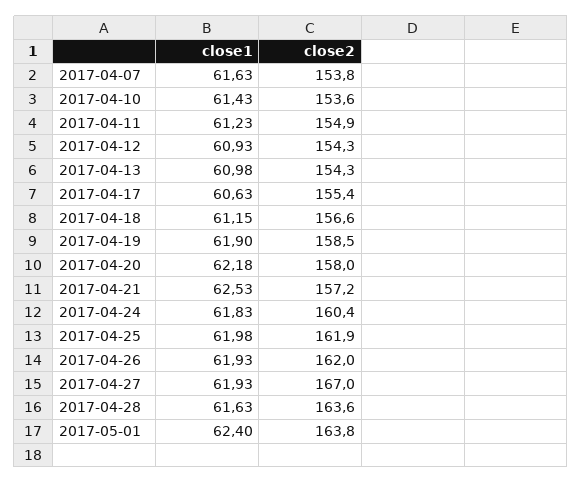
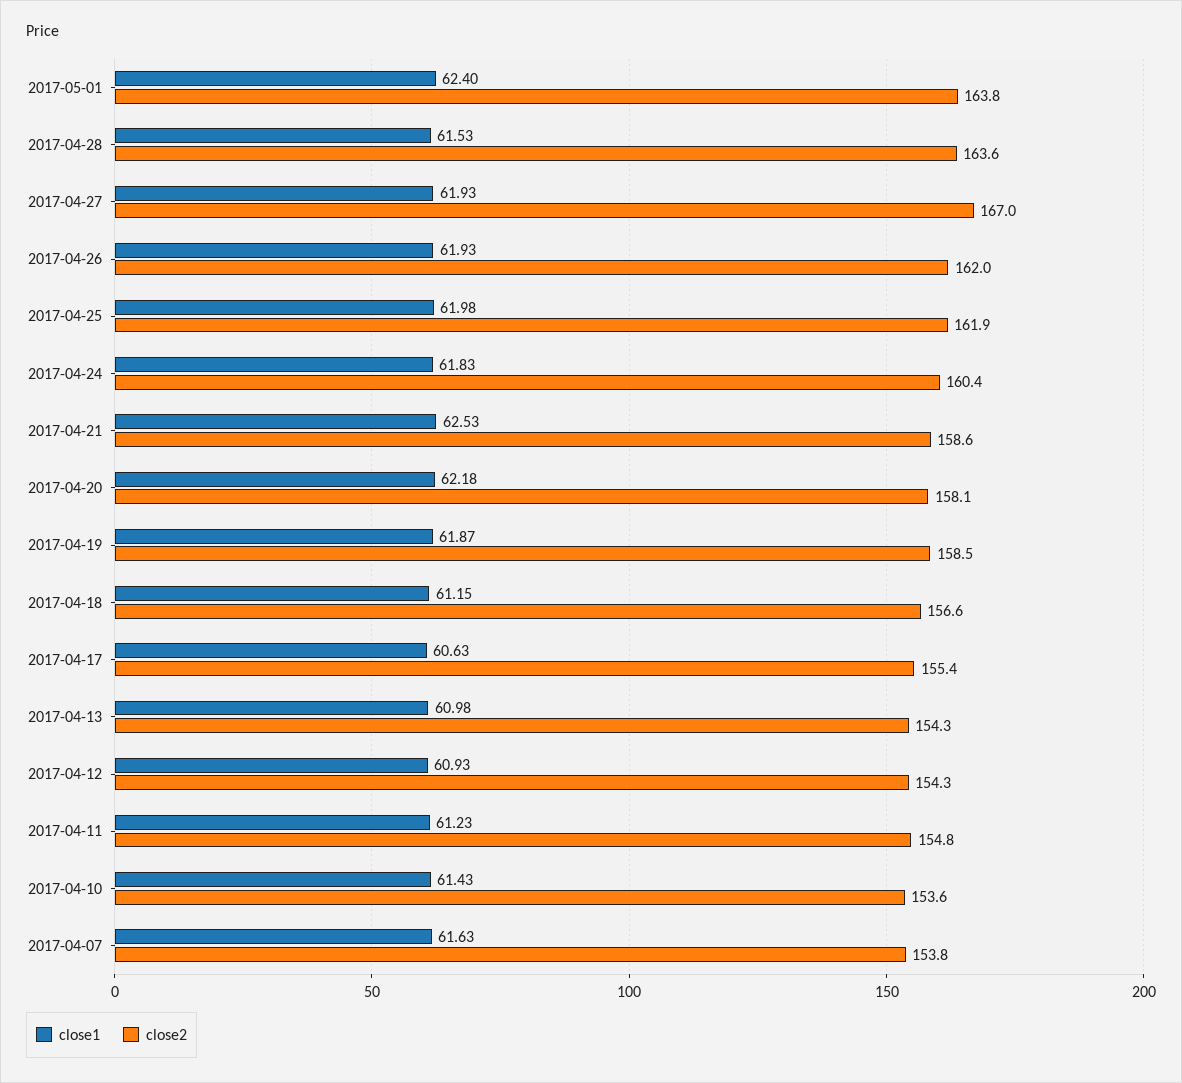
close2, 2017-04-11: 154.9 -> 154.8
close1, 2017-04-19: 61.9 -> 61.87
close2, 2017-04-20: 158 -> 158.1
close2, 2017-04-21: 157.2 -> 158.6
close1, 2017-04-28: 61.63 -> 61.53

